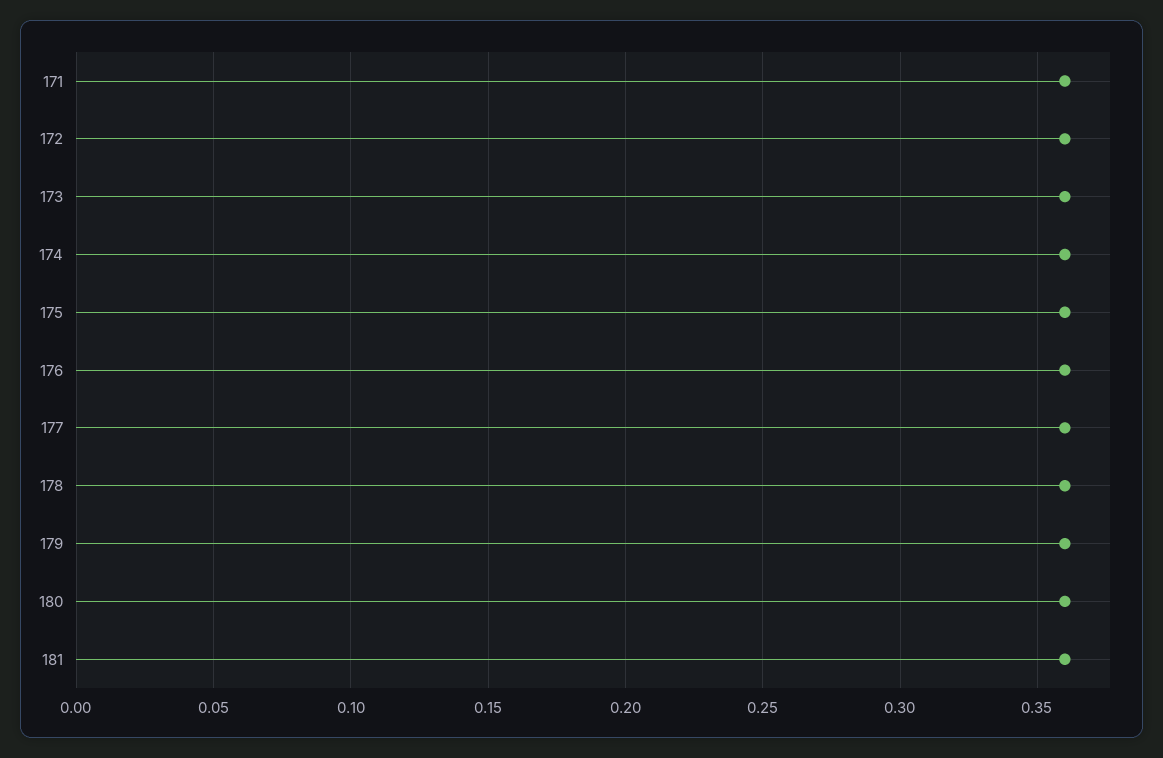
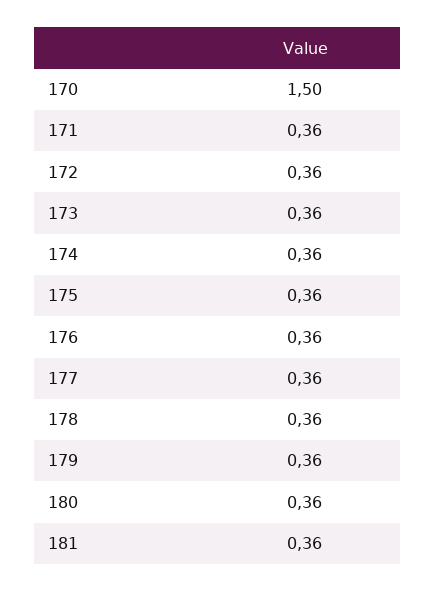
170: none -> 1.5

